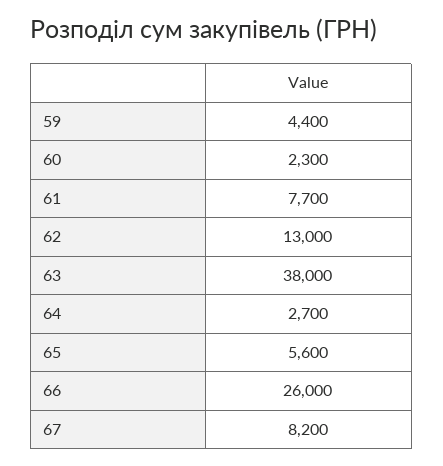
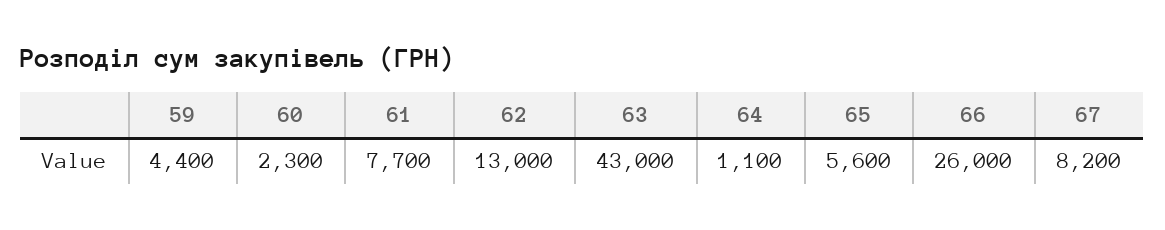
63: 38000 -> 43000
64: 2700 -> 1100

